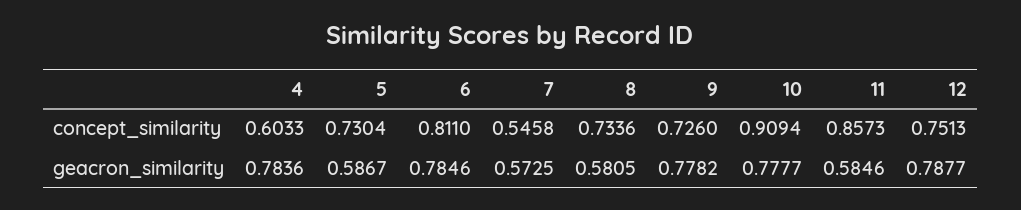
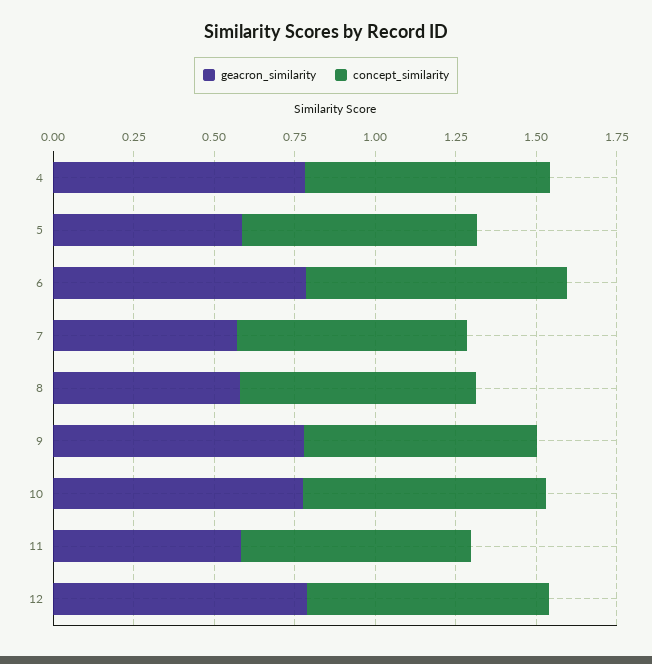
concept_similarity, 4: 0.6033 -> 0.75
concept_similarity, 7: 0.5458 -> 0.7
concept_similarity, 10: 0.9094 -> 0.75
concept_similarity, 11: 0.8573 -> 0.7

